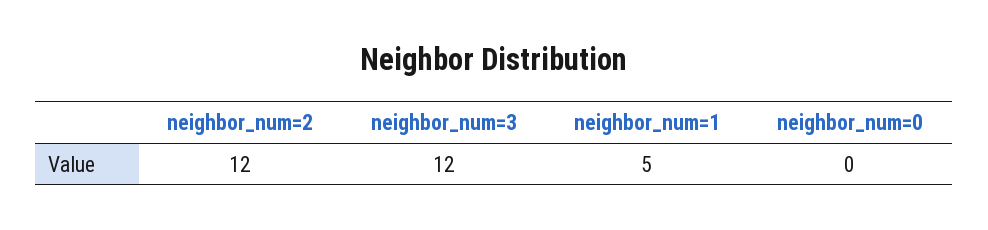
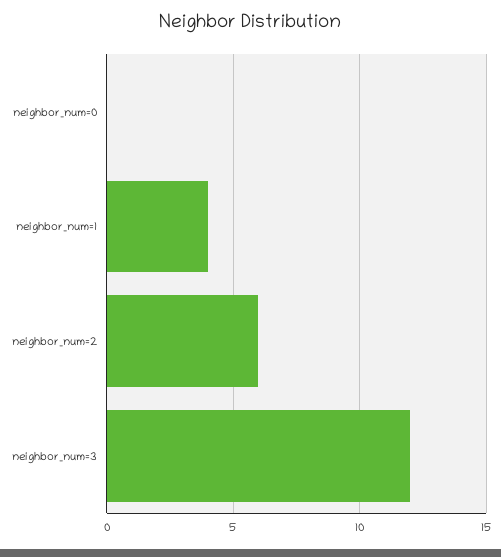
neighbor_num=2: 12 -> 6
neighbor_num=1: 5 -> 4

